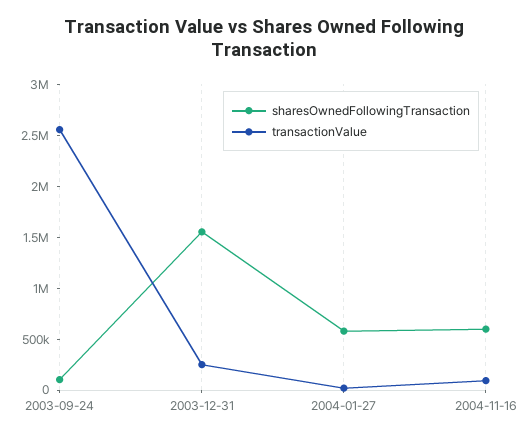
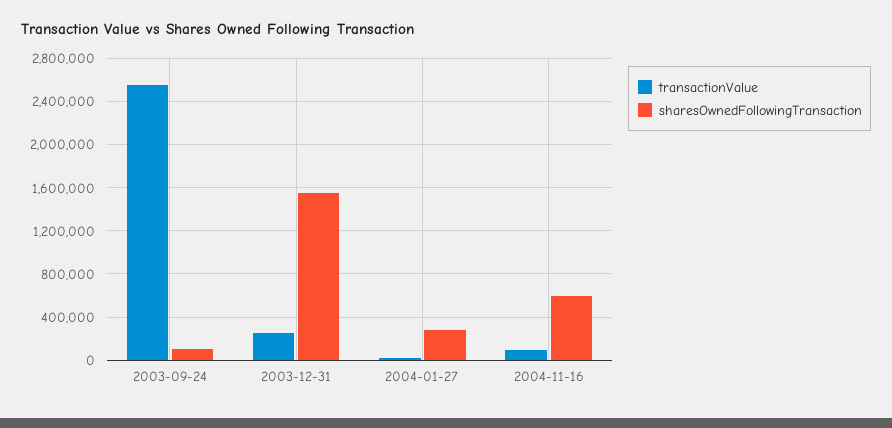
sharesOwnedFollowingTransaction, 2004-01-27: 600000 -> 300000

